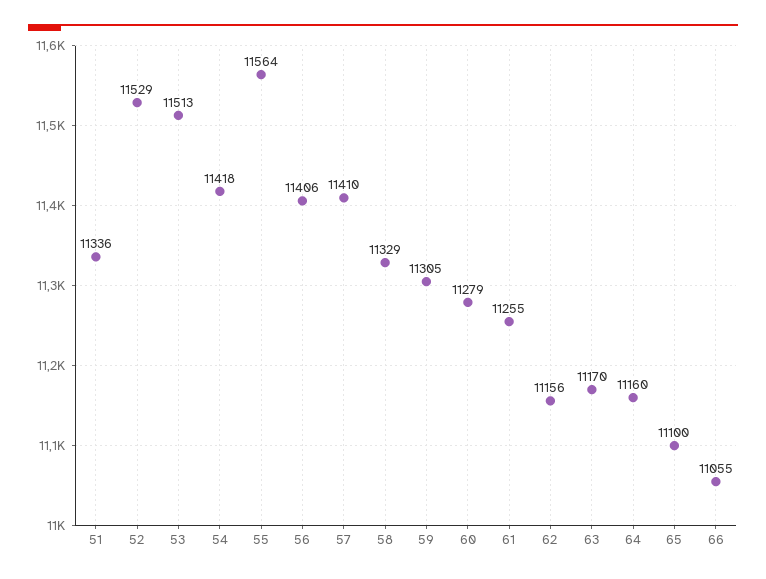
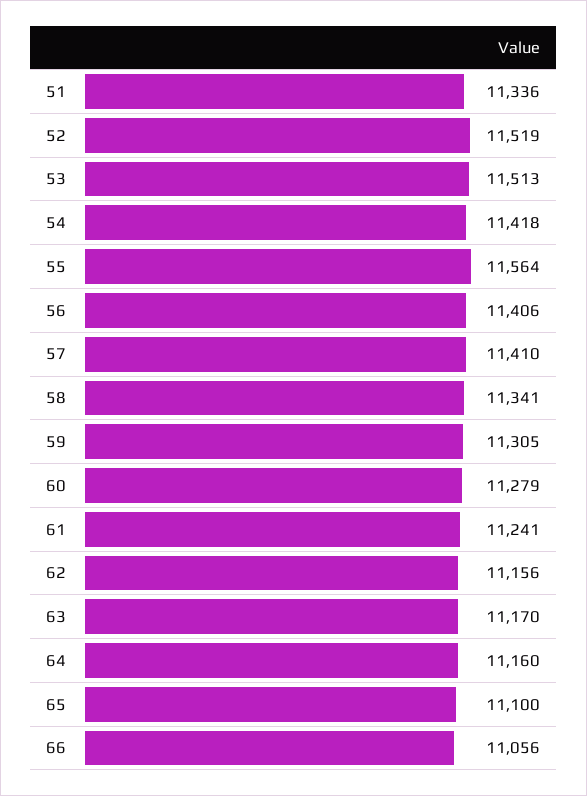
52: 11529 -> 11519
58: 11329 -> 11341
61: 11255 -> 11241
66: 11055 -> 11056

